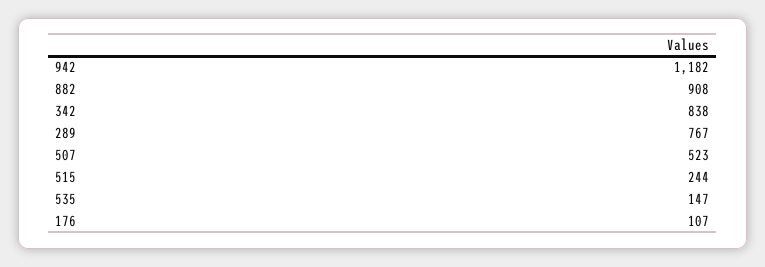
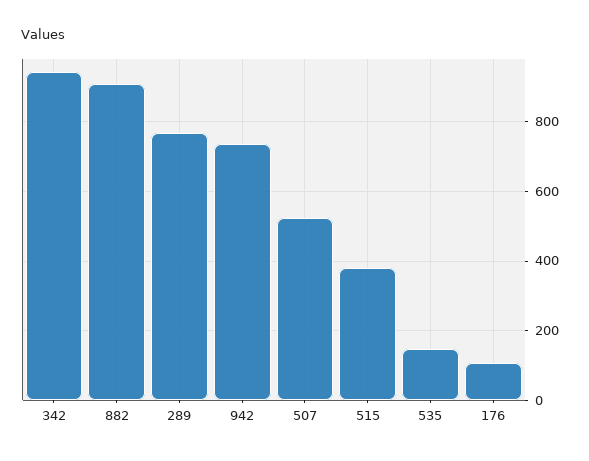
942: 1182 -> 740
342: 838 -> 940
515: 244 -> 380

